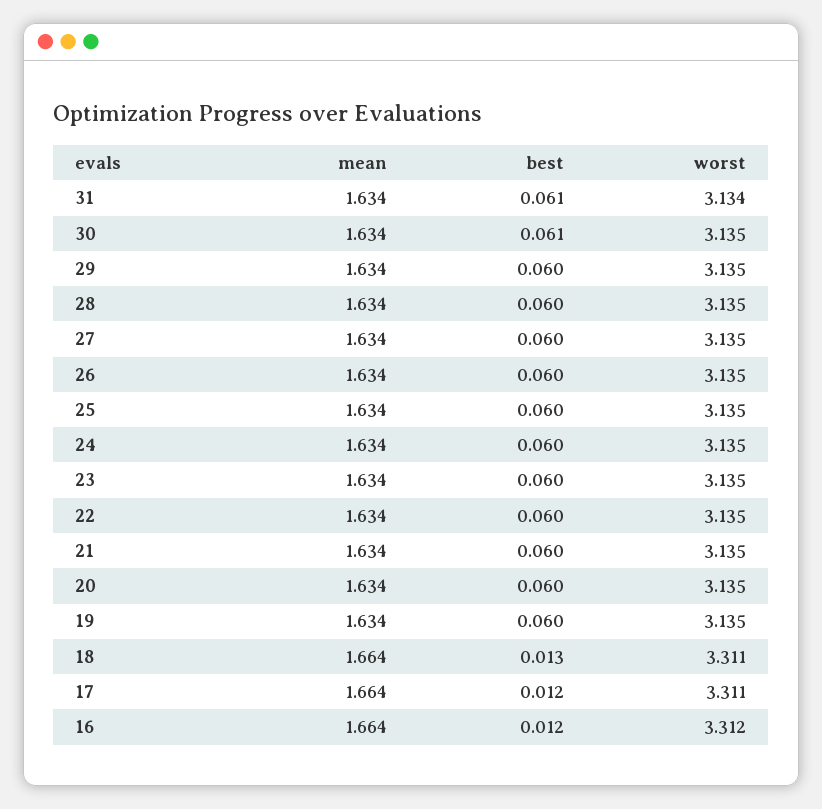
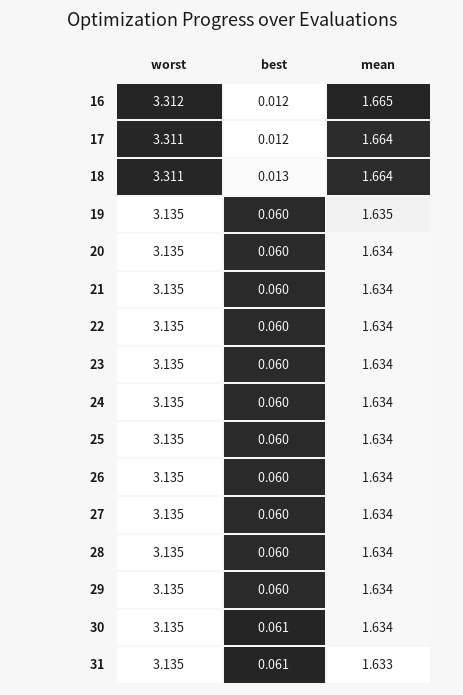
mean, 31: 1.634 -> 1.633
worst, 31: 3.134 -> 3.135
mean, 19: 1.634 -> 1.635
mean, 16: 1.664 -> 1.665

